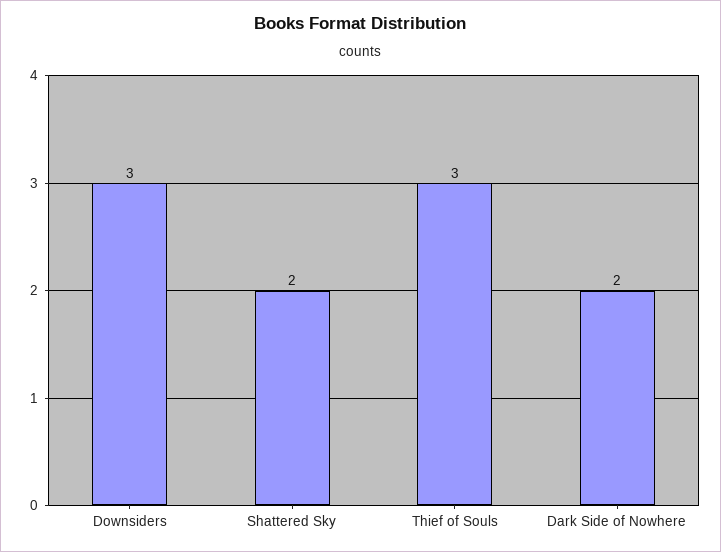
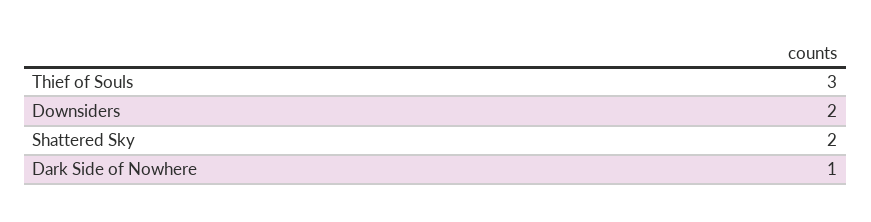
Downsiders: 3 -> 2
Dark Side of Nowhere: 2 -> 1

